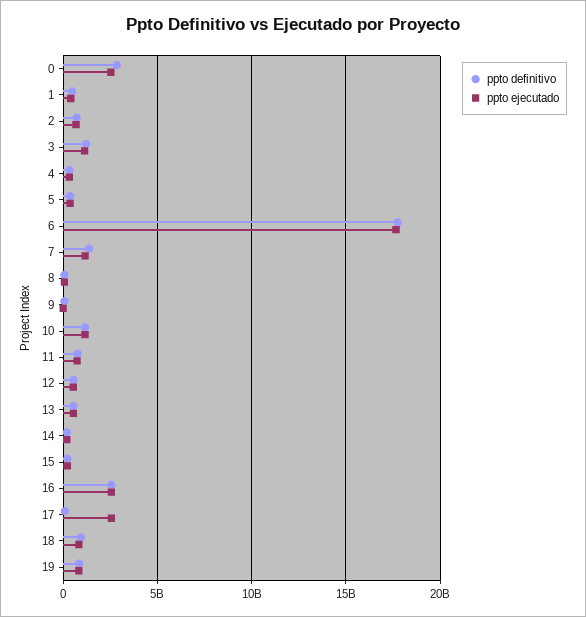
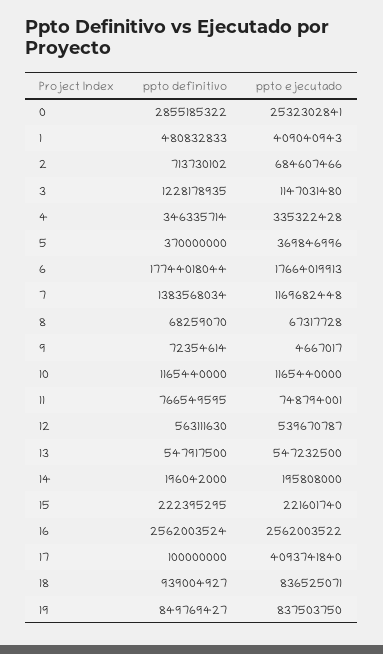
ppto ejecutado, 17: 2500000000 -> 4093741840

